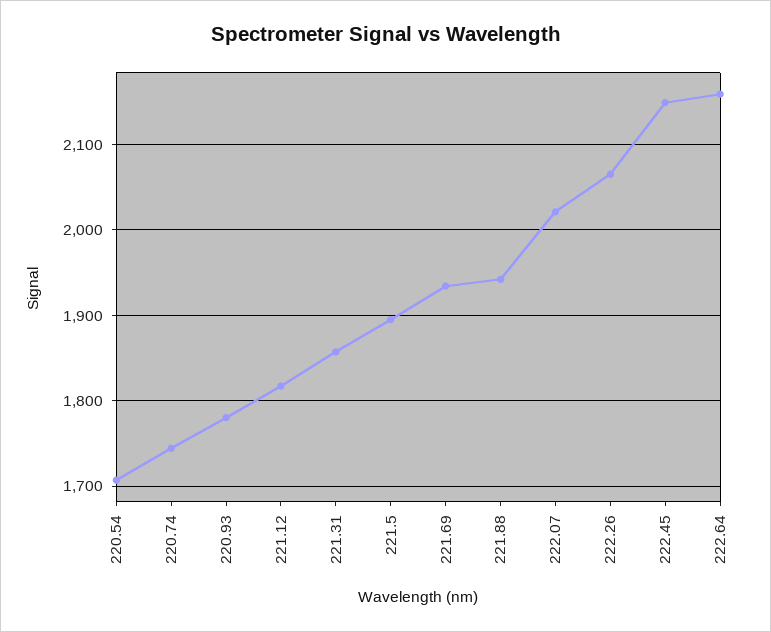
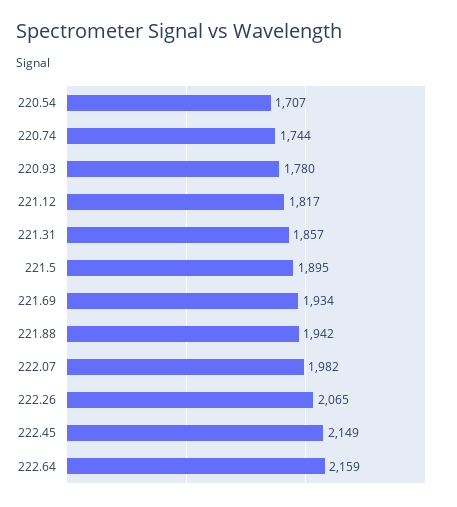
222.07: 2020 -> 1982

